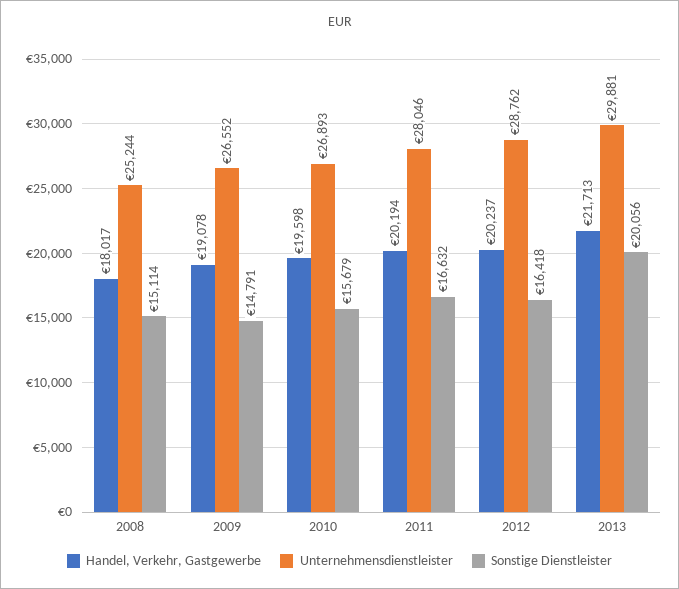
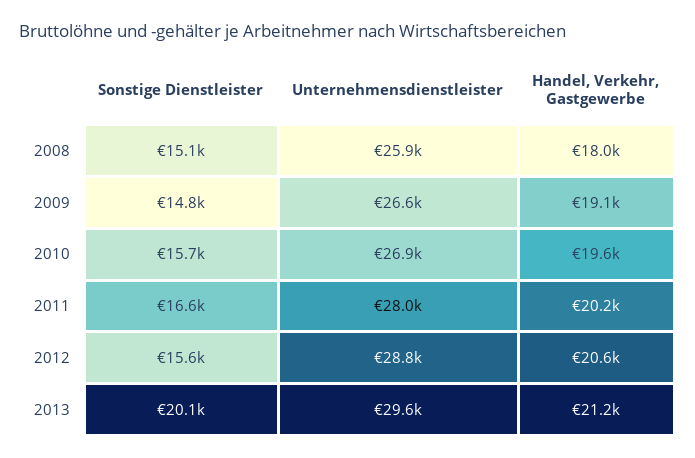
Unternehmensdienstleister, 2008: 25244 -> 25900
Handel, Verkehr, Gastgewerbe, 2012: 20237 -> 20600
Sonstige Dienstleister, 2012: 16418 -> 15600
Handel, Verkehr, Gastgewerbe, 2013: 21713 -> 21200
Unternehmensdienstleister, 2013: 29881 -> 29600

